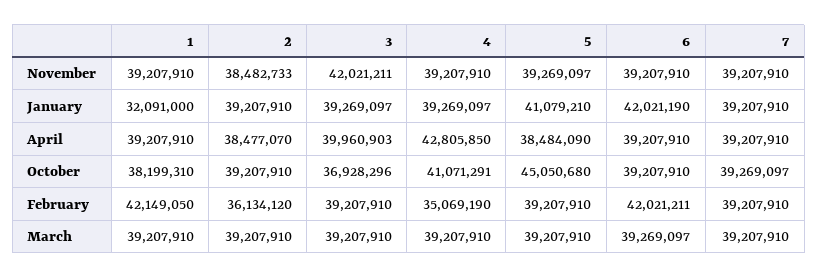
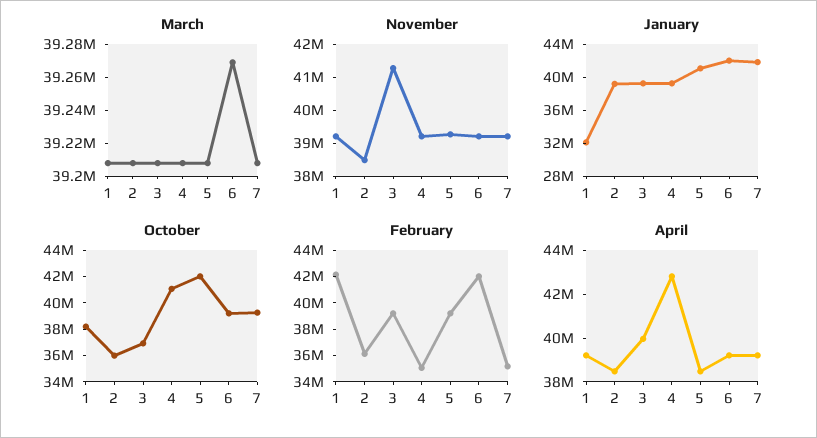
November, 3: 42021211 -> 41250000
January, 7: 39207910 -> 42000000
October, 2: 39207910 -> 36000000
October, 5: 45050680 -> 42000000
February, 7: 39207910 -> 35000000

